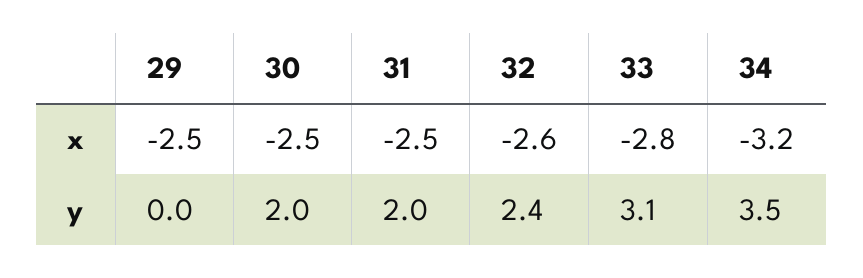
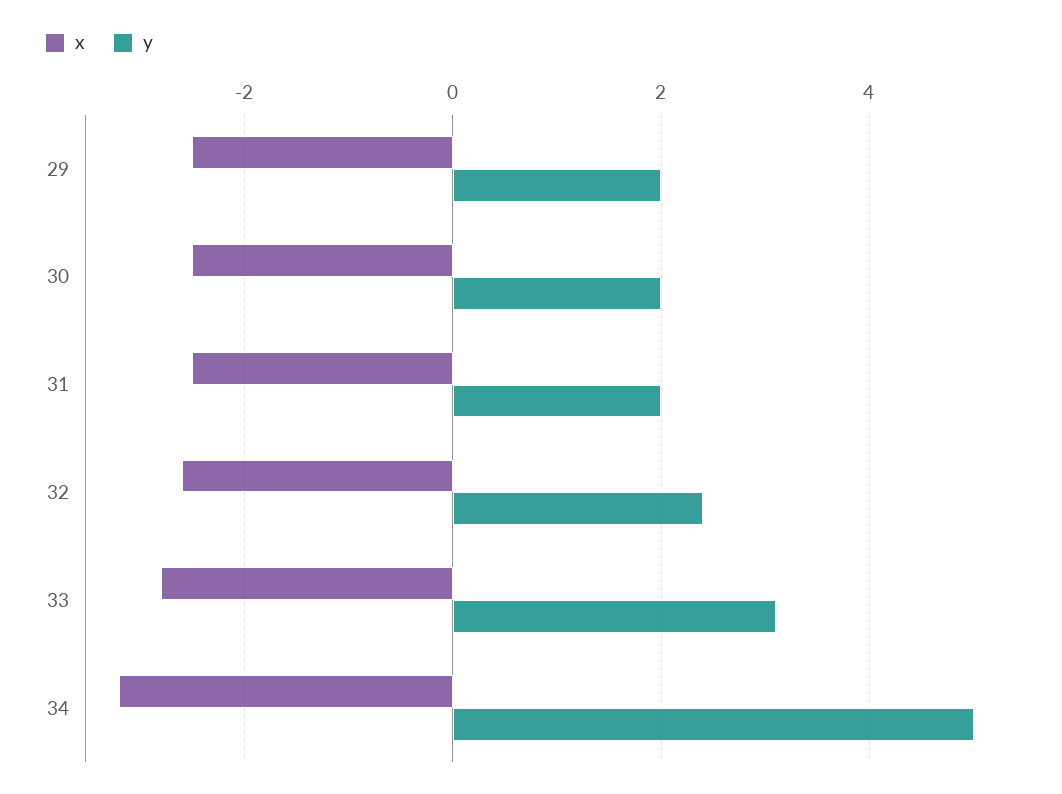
y, 29: 0 -> 2
y, 34: 3.5 -> 5

